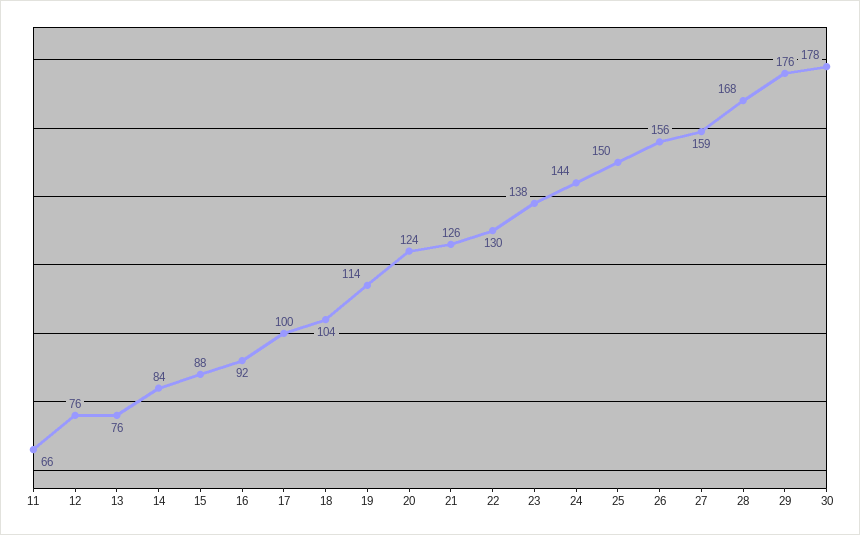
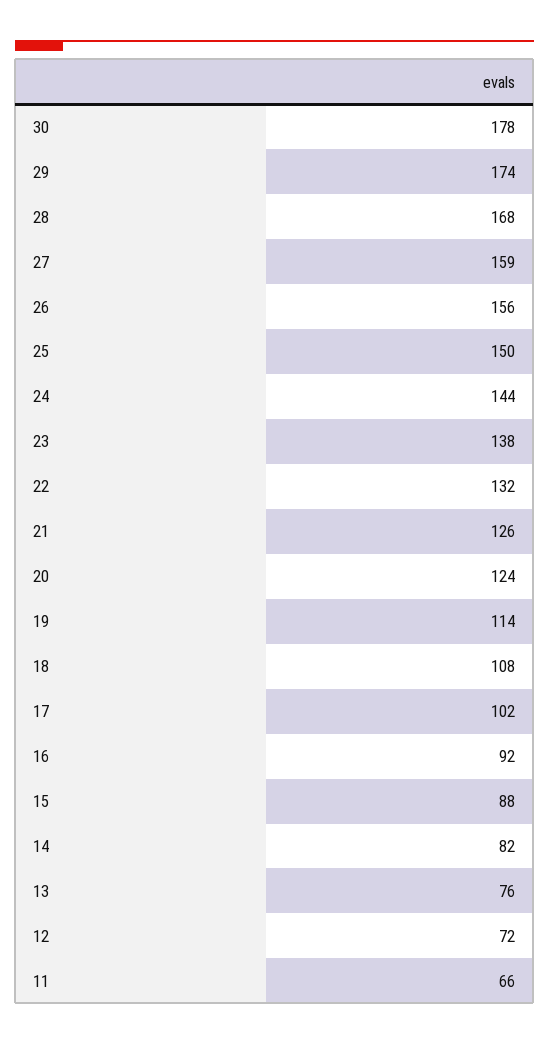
12: 76 -> 72
14: 84 -> 82
17: 100 -> 102
18: 104 -> 108
22: 130 -> 132
29: 176 -> 174

